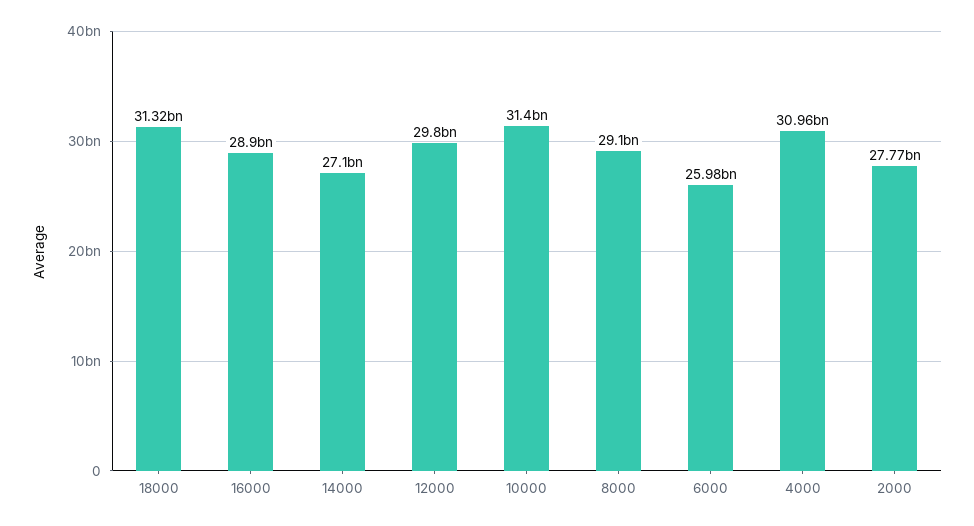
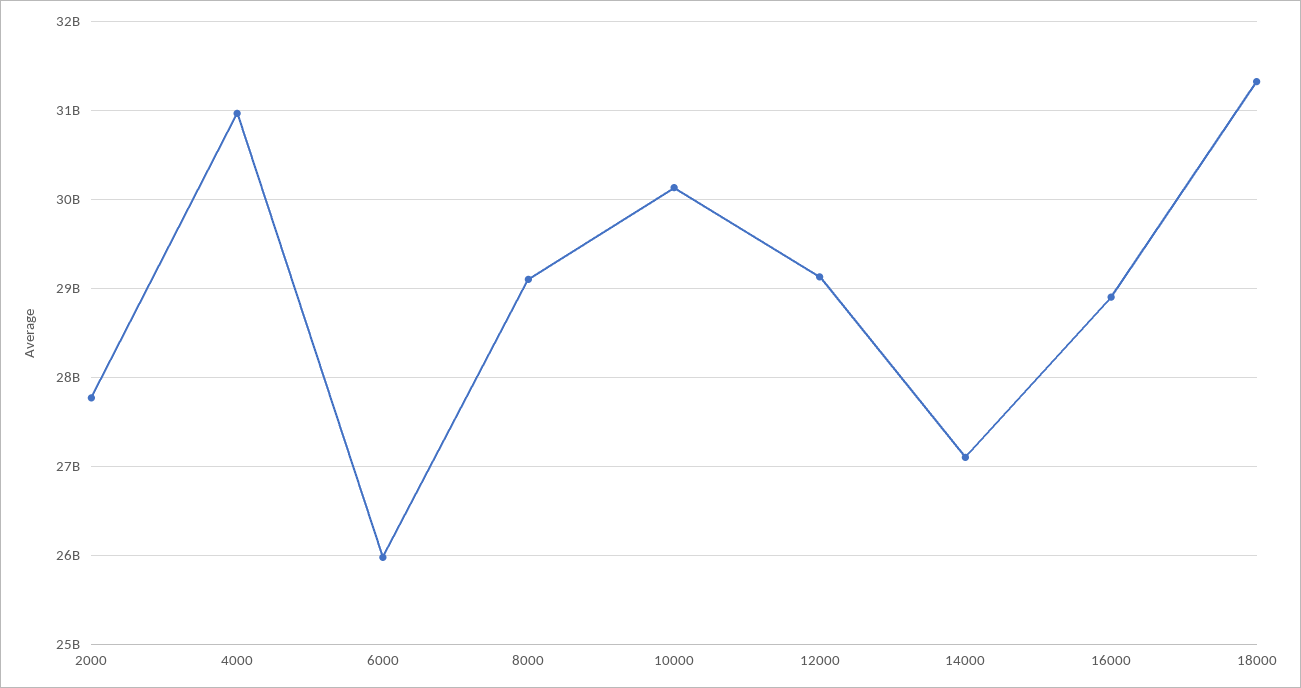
12000: 29800000000 -> 29100000000
10000: 31400000000 -> 30100000000

